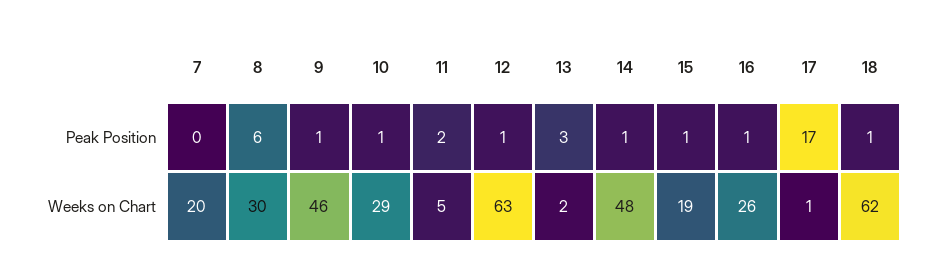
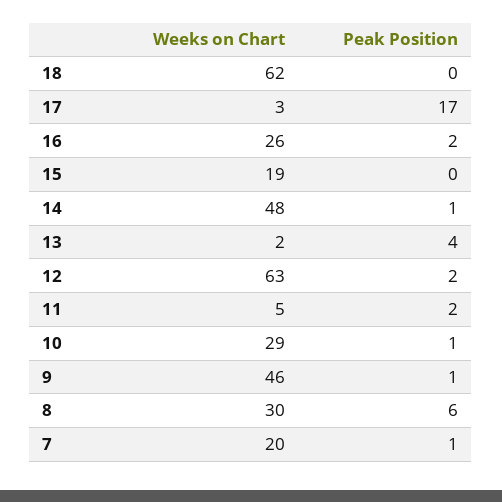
7, Peak Position: 0 -> 1
12, Peak Position: 1 -> 2
13, Peak Position: 3 -> 4
15, Peak Position: 1 -> 0
16, Peak Position: 1 -> 2
18, Peak Position: 1 -> 0
17, Weeks on Chart: 1 -> 3

